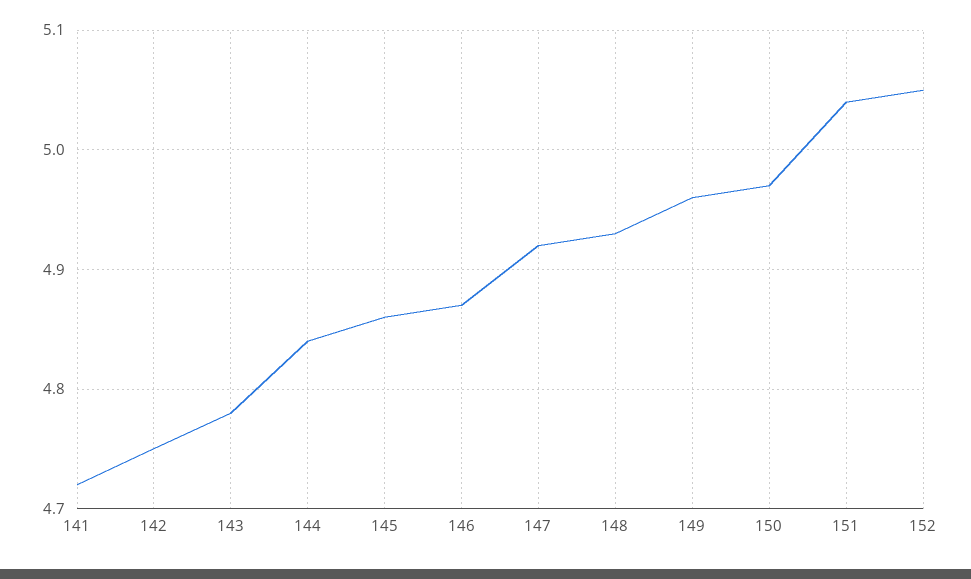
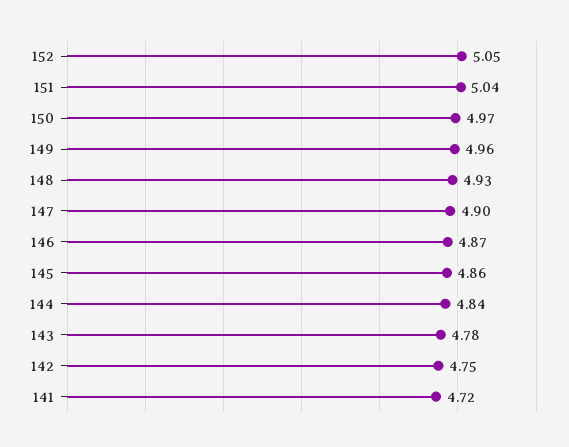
147: 4.92 -> 4.9

